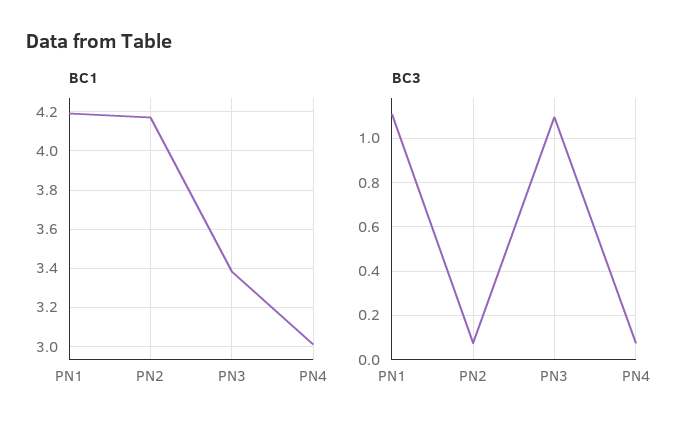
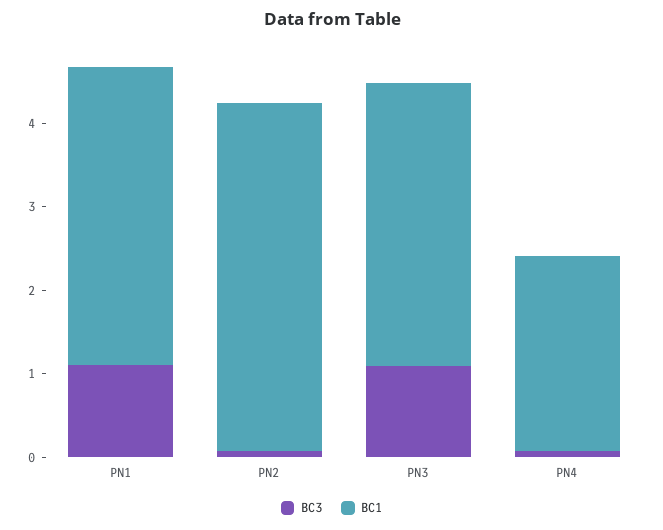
BC1, PN1: 4.2 -> 3.6
BC1, PN4: 3 -> 2.4

